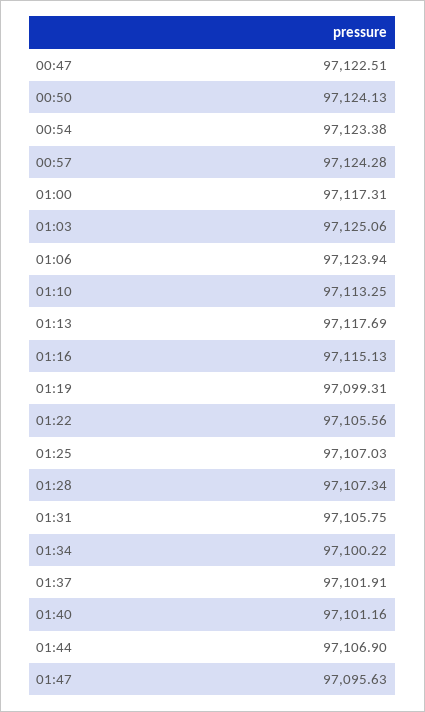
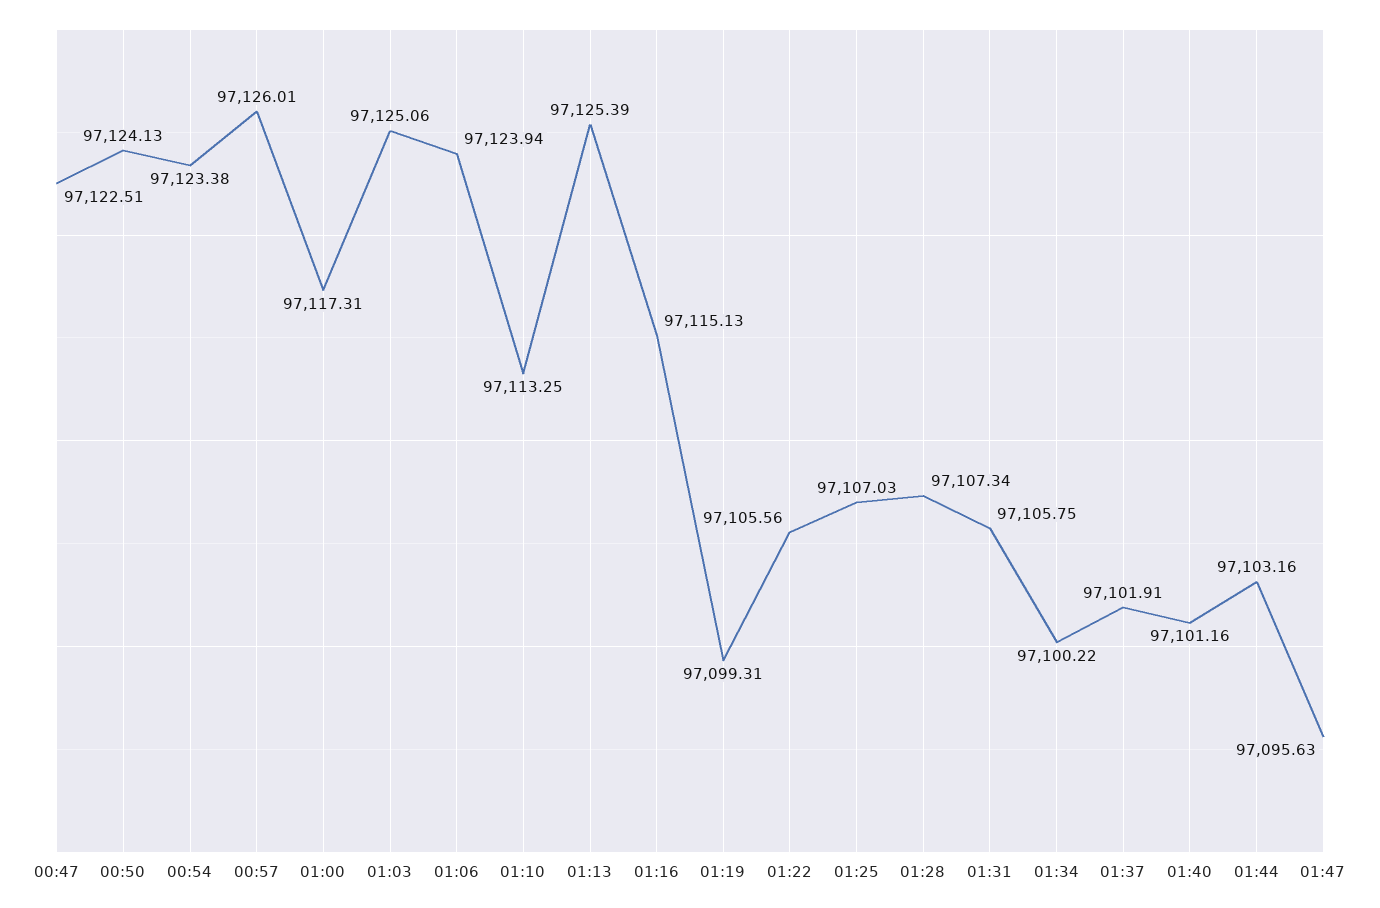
00:57: 97124.28 -> 97126.01
01:13: 97117.69 -> 97125.39
01:44: 97106.9 -> 97103.16

